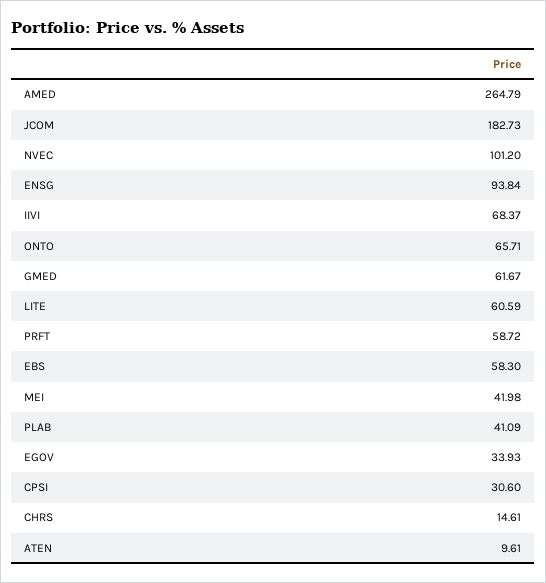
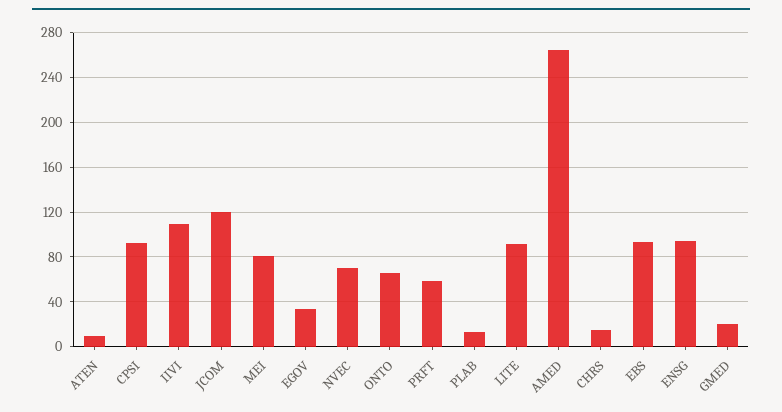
JCOM: 182.73 -> 120
NVEC: 101.2 -> 70
IIVI: 68.37 -> 110
GMED: 61.67 -> 20
LITE: 60.59 -> 90
EBS: 58.3 -> 90
MEI: 41.98 -> 80
PLAB: 41.09 -> 10
CPSI: 30.6 -> 90

